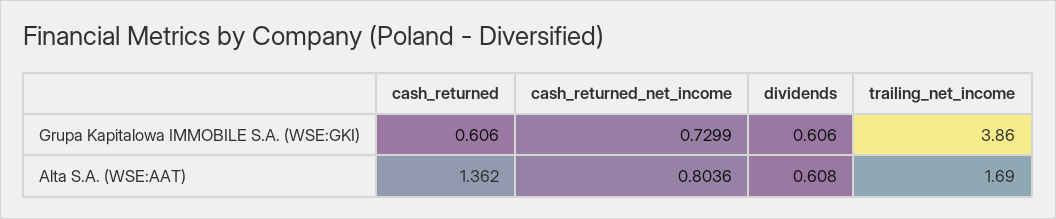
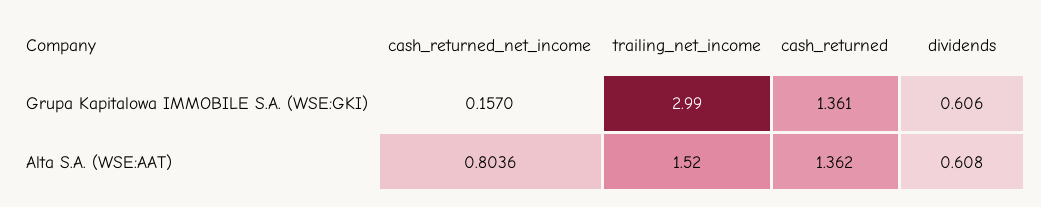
cash_returned, Grupa Kapitalowa IMMOBILE S.A. (WSE:GKI): 0.606 -> 1.361
cash_returned_net_income, Grupa Kapitalowa IMMOBILE S.A. (WSE:GKI): 0.7299 -> 0.157
trailing_net_income, Grupa Kapitalowa IMMOBILE S.A. (WSE:GKI): 3.86 -> 2.99
trailing_net_income, Alta S.A. (WSE:AAT): 1.69 -> 1.52

